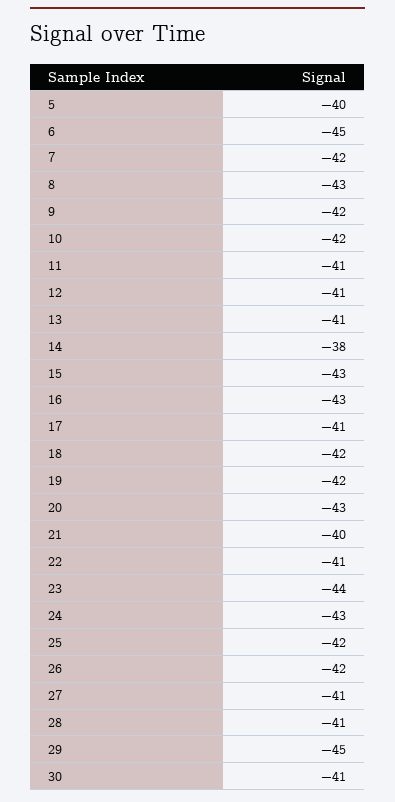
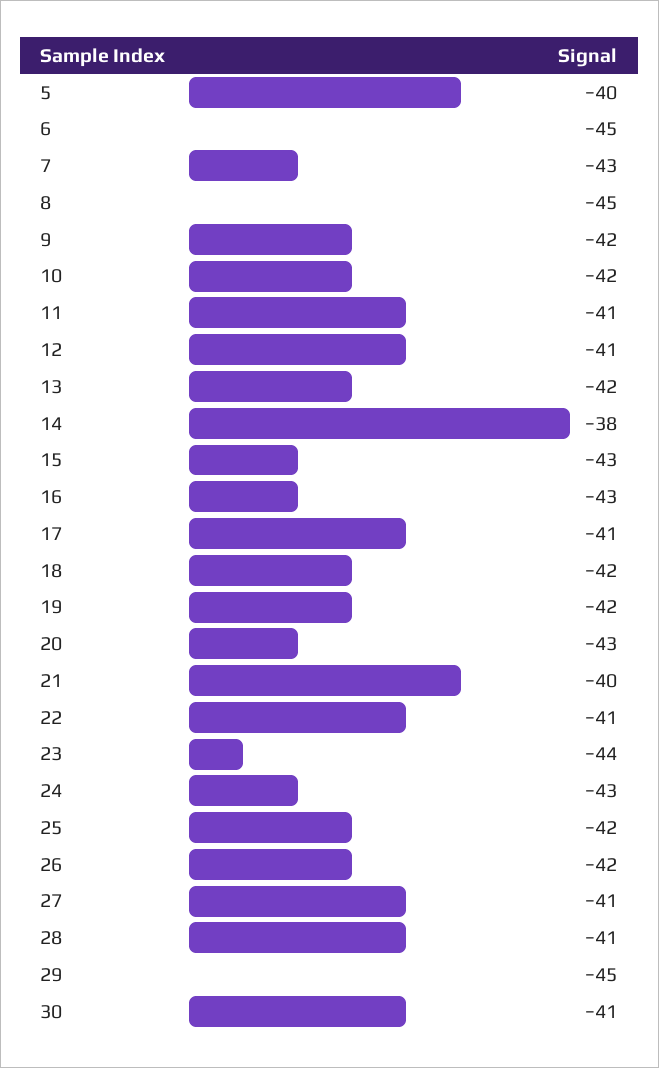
7: -42 -> -43
8: -43 -> -45
13: -41 -> -42

